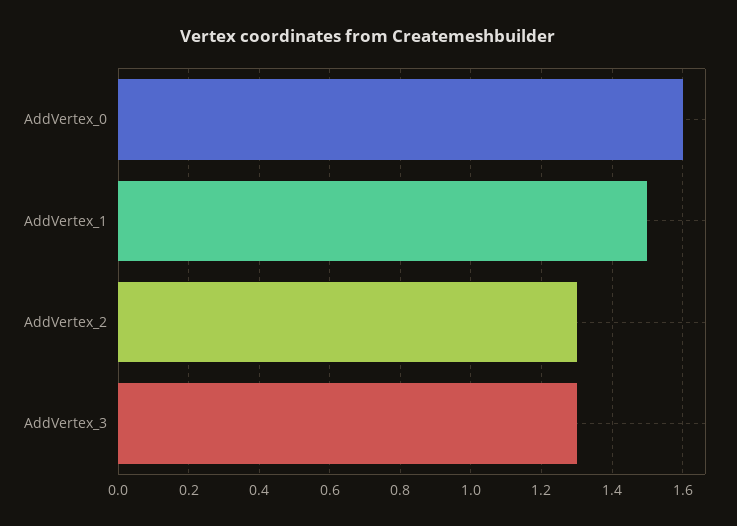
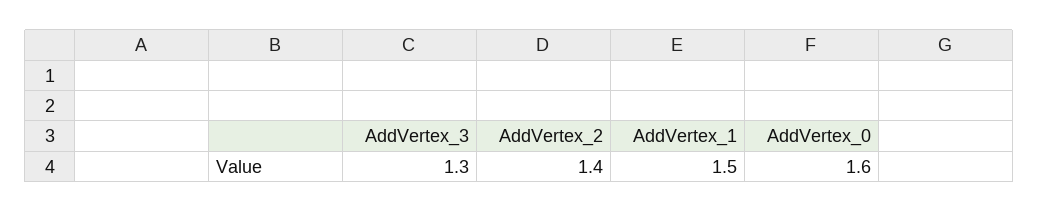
AddVertex_2: 1.3 -> 1.4

